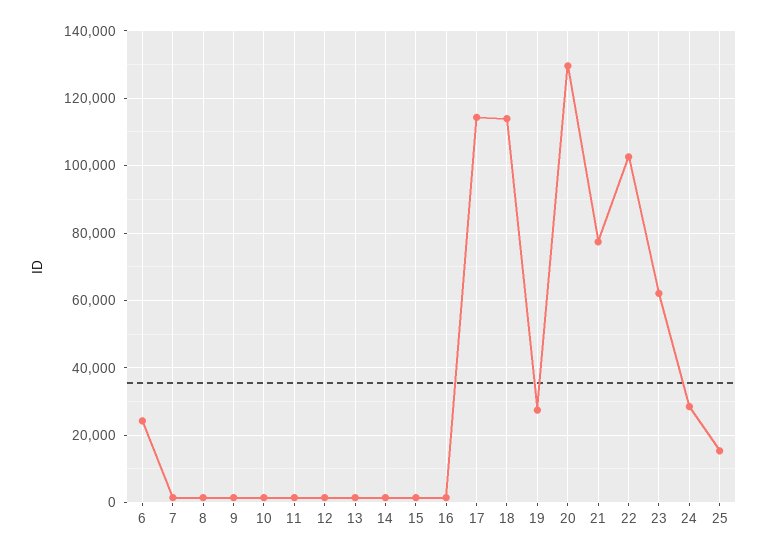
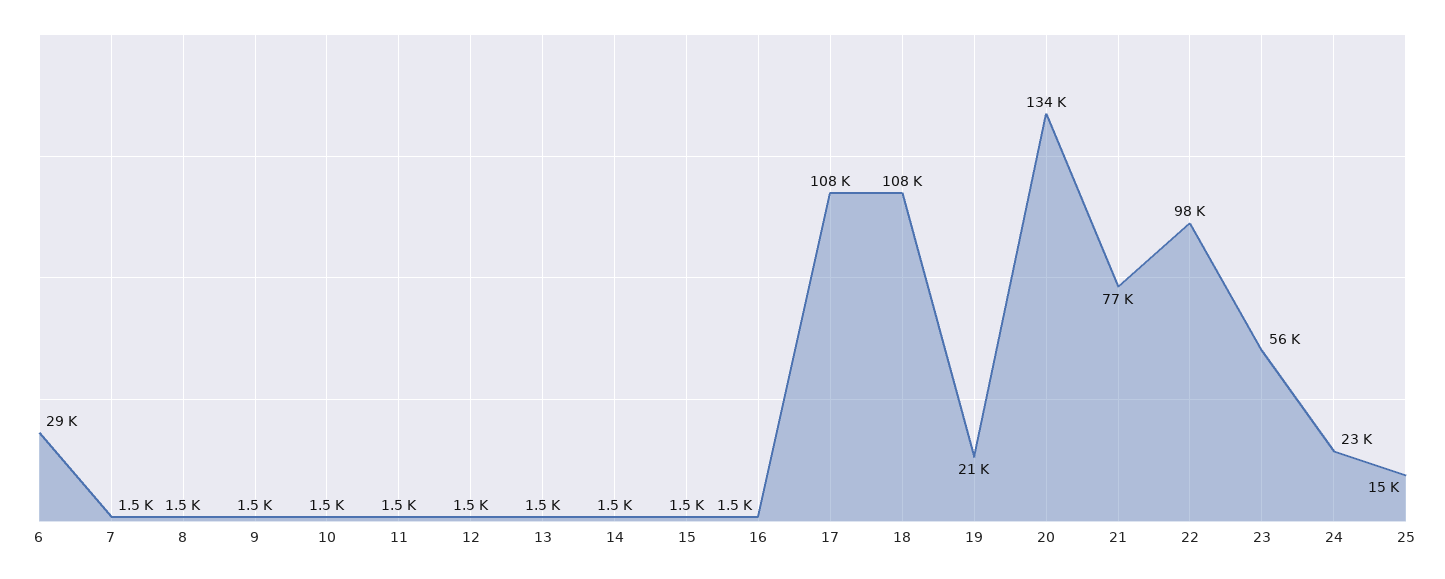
6: 24000 -> 29000
17: 114000 -> 108000
18: 114000 -> 108000
19: 28000 -> 21000
20: 130000 -> 134000
22: 102000 -> 98000
23: 62000 -> 56000
24: 28000 -> 23000

